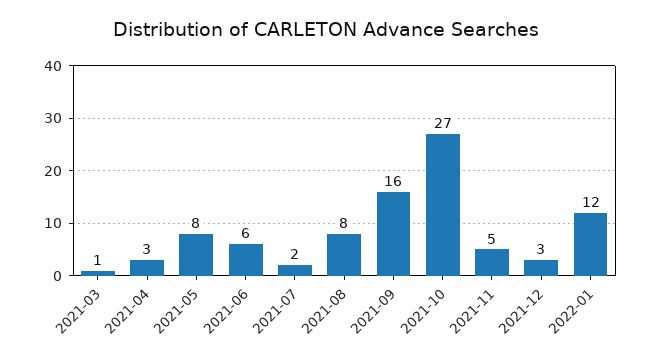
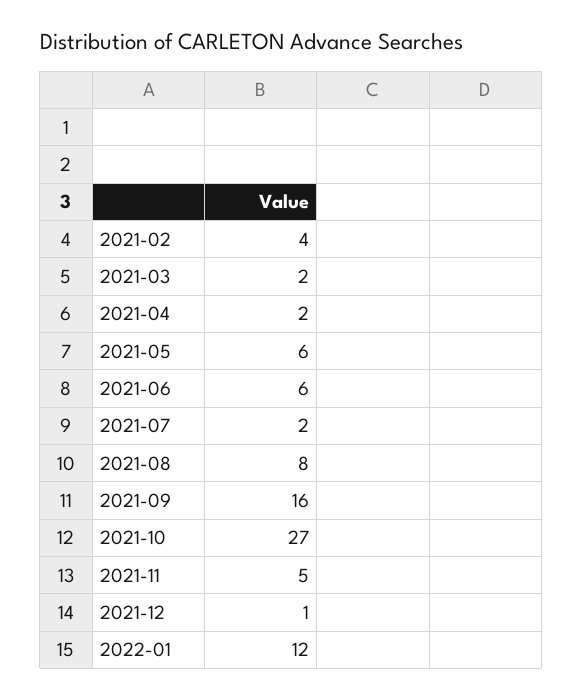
2021-03: 1 -> 2
2021-04: 3 -> 2
2021-05: 8 -> 6
2021-12: 3 -> 1
2021-02: none -> 4

